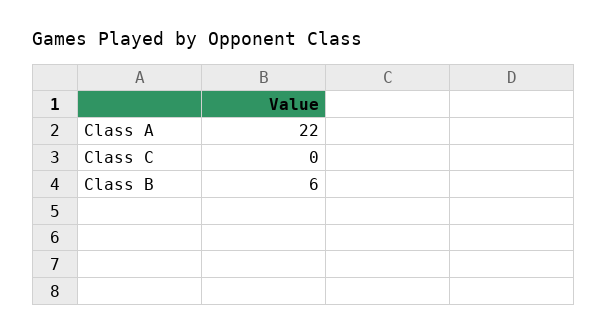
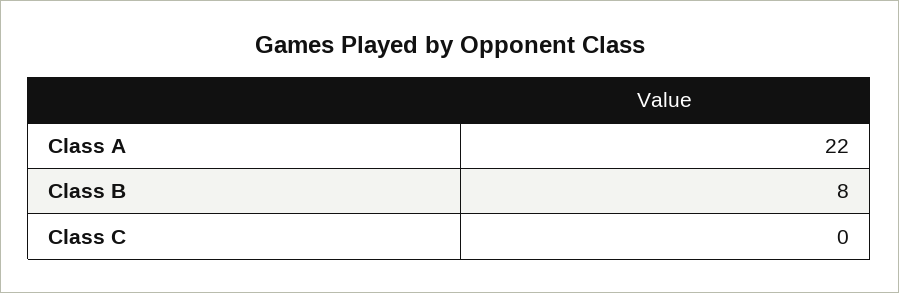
Class B: 6 -> 8

